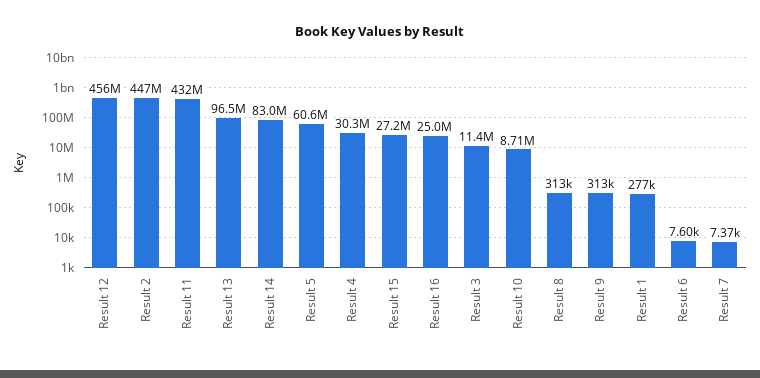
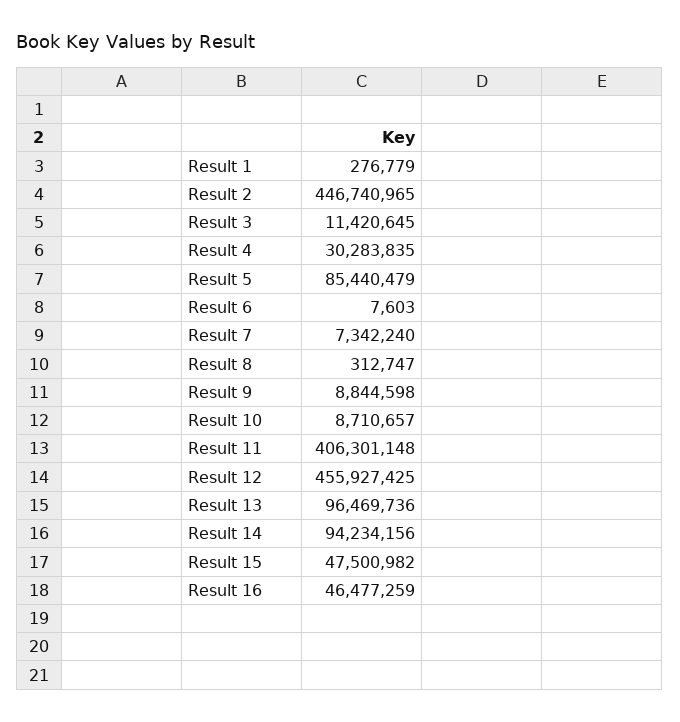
Result 11: 432000000 -> 406301148
Result 14: 83000000 -> 94234156
Result 5: 60600000 -> 85440479
Result 15: 27200000 -> 47500982
Result 16: 25000000 -> 46477259
Result 9: 313000 -> 8844598
Result 7: 7370 -> 7342240

